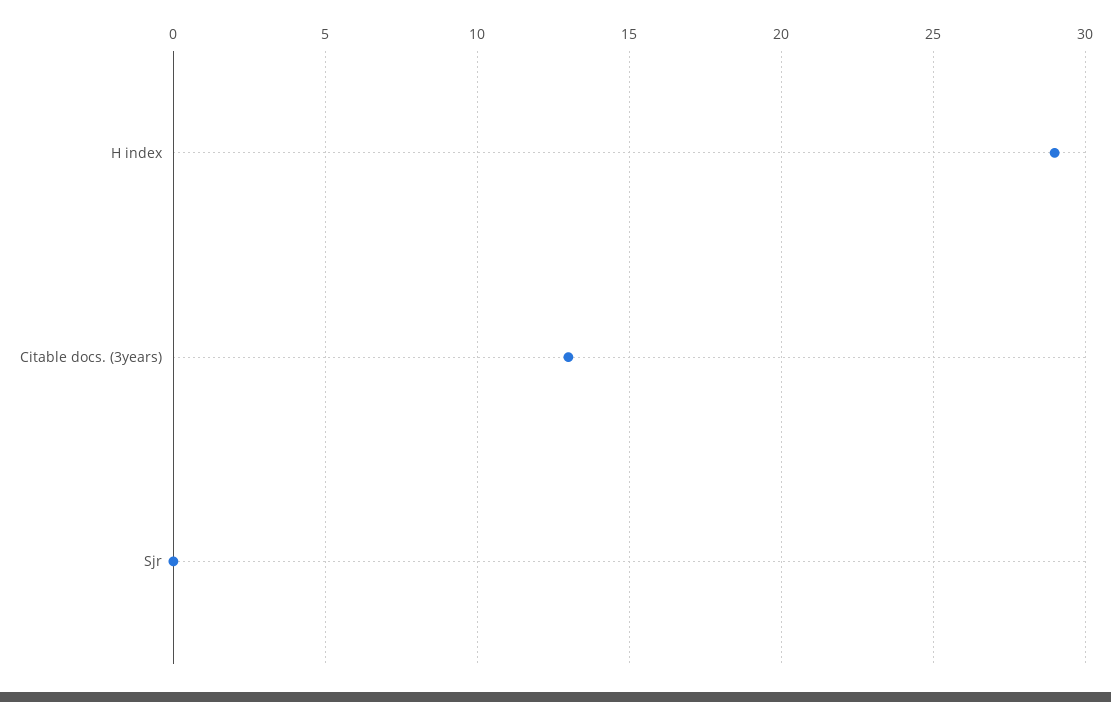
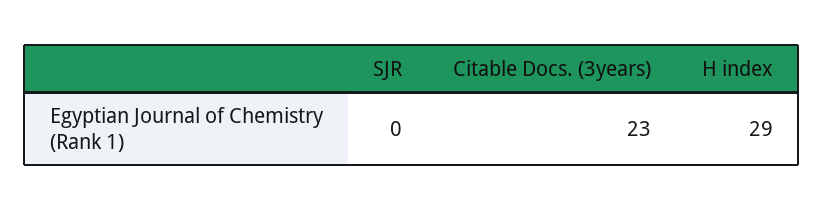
Citable docs. (3years): 13 -> 23

